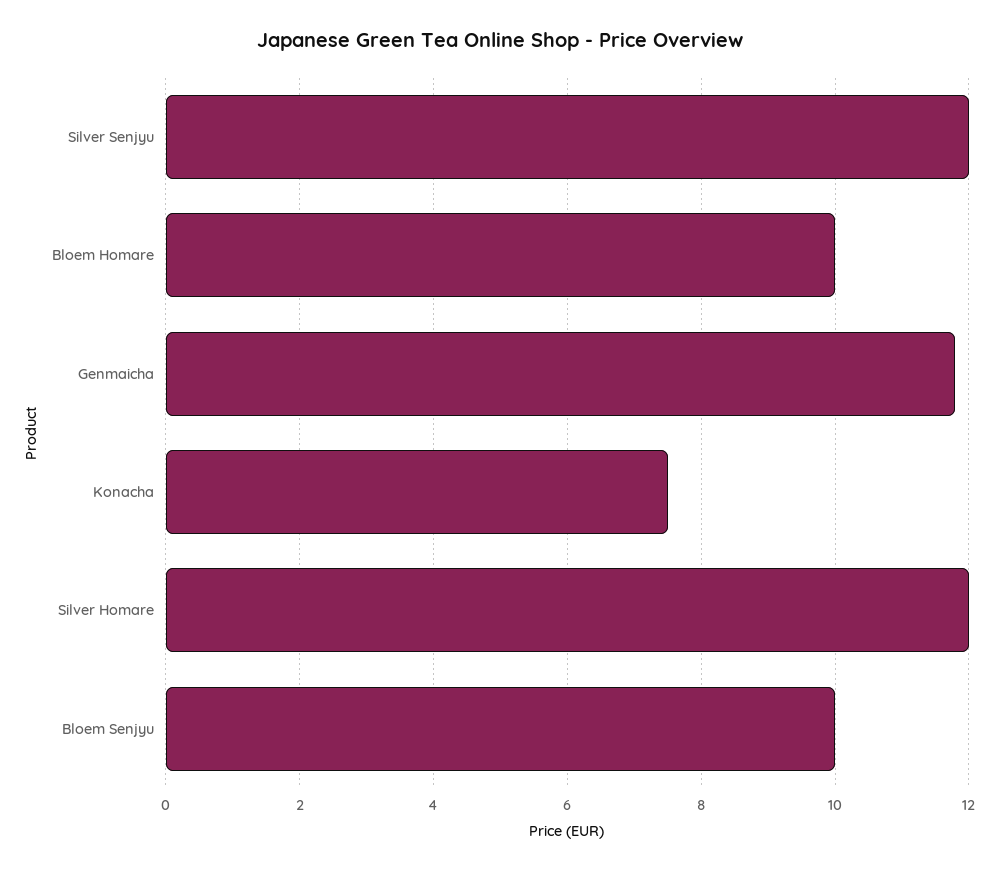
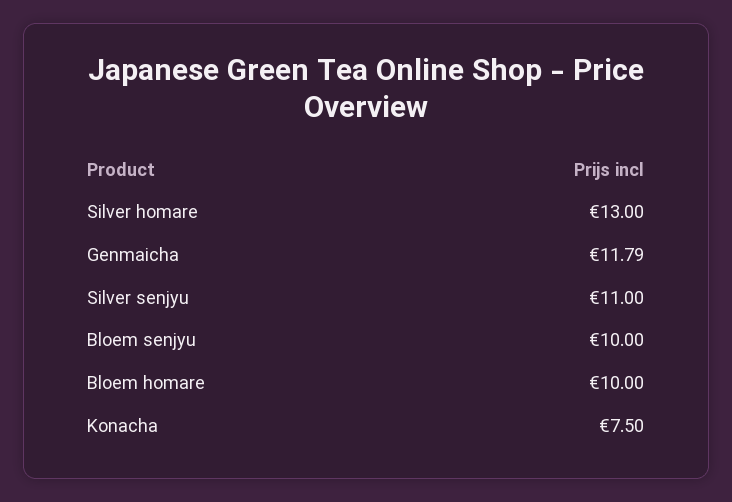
Silver Senjyu: 12 -> 11
Silver Homare: 12 -> 13

